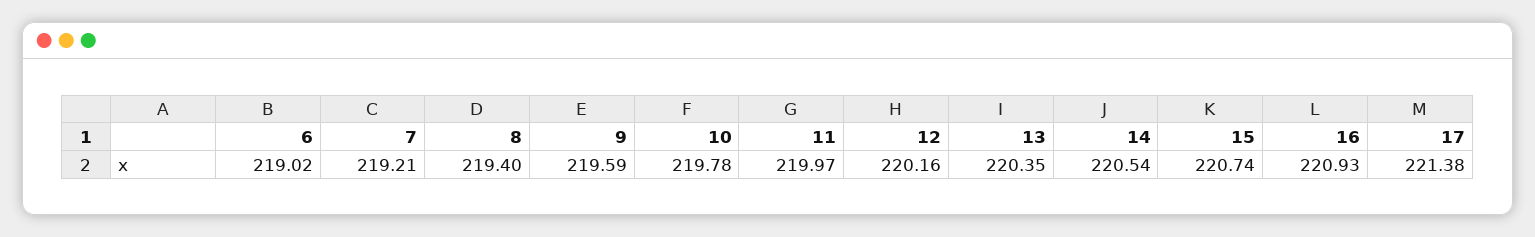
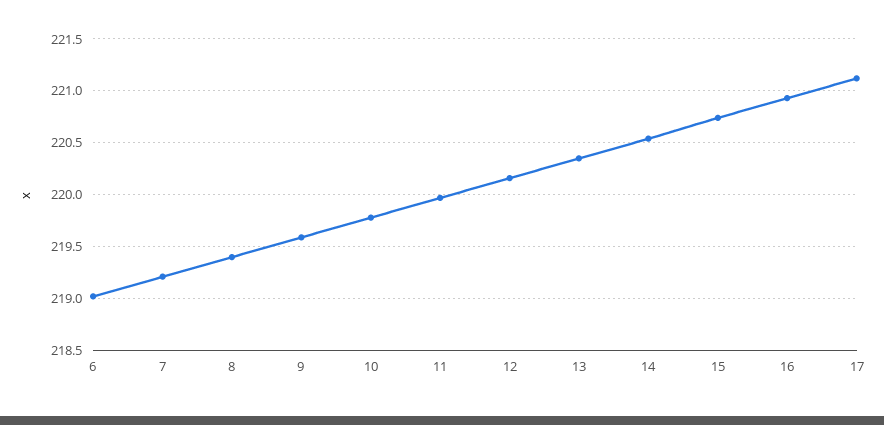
17: 221.38 -> 221.1

